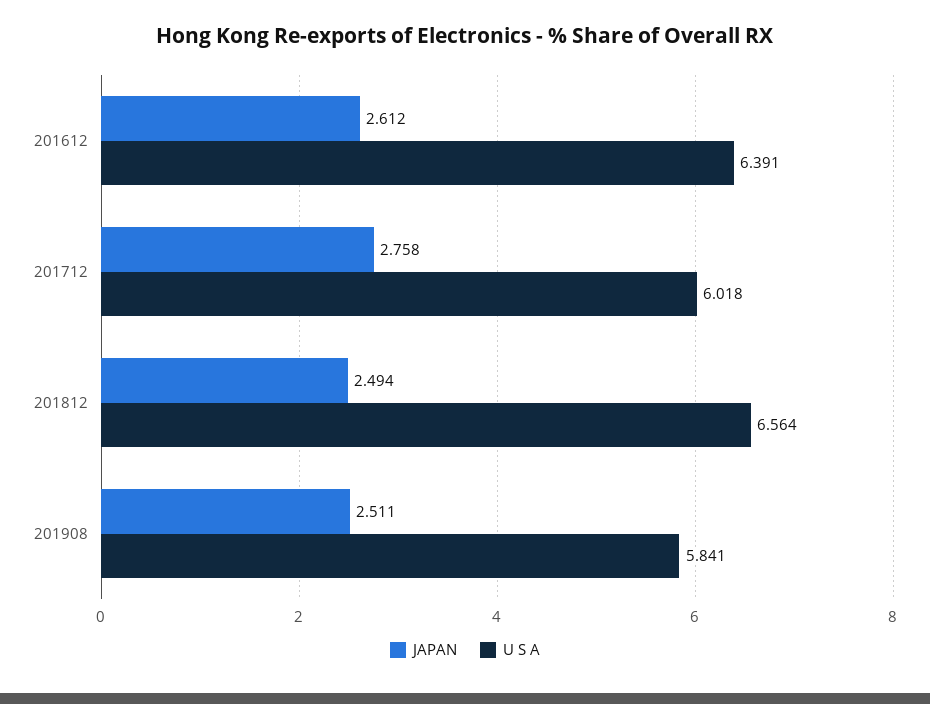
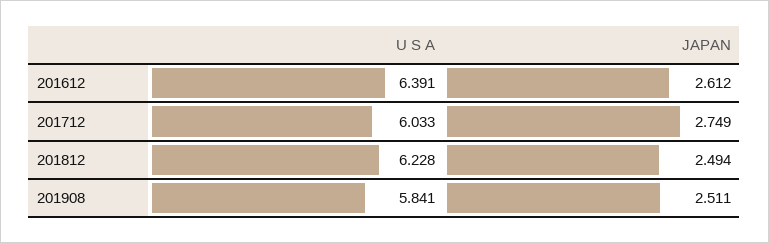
JAPAN, 201712: 2.758 -> 2.749
U S A, 201712: 6.018 -> 6.033
U S A, 201812: 6.564 -> 6.228

